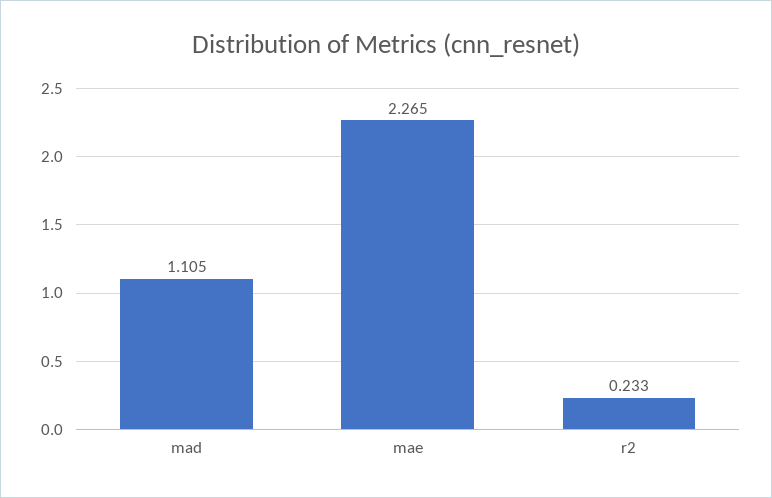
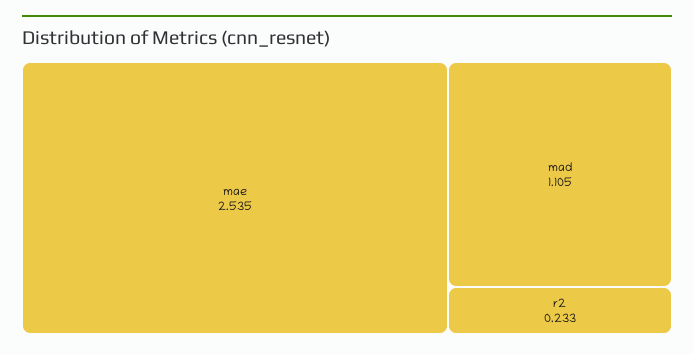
mae: 2.265 -> 2.535

